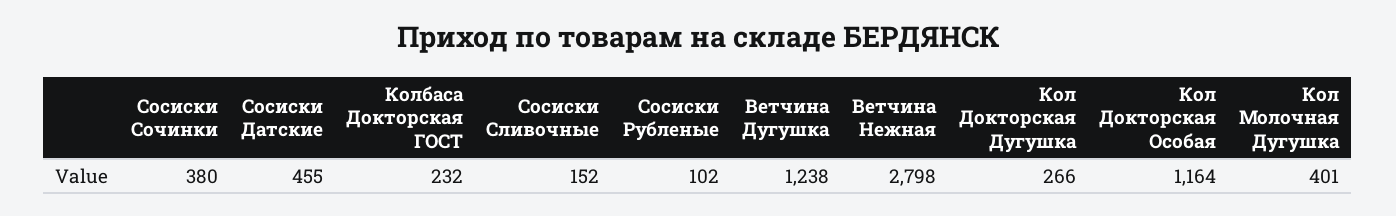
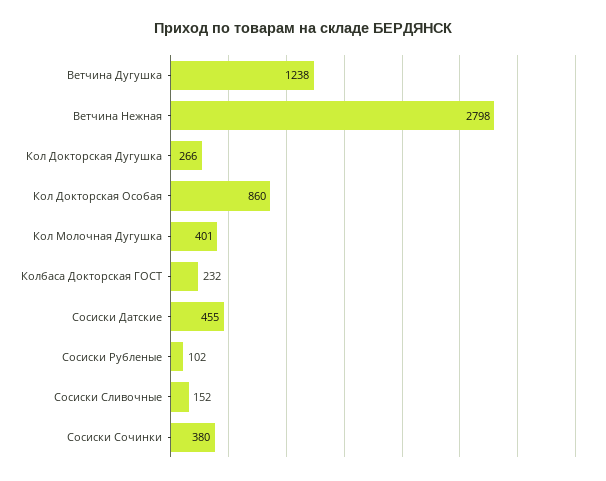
Кол Докторская Особая: 1164 -> 860

